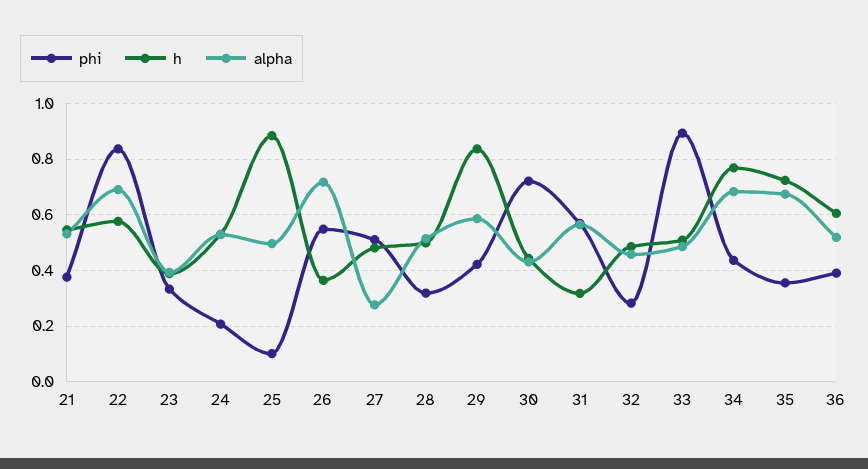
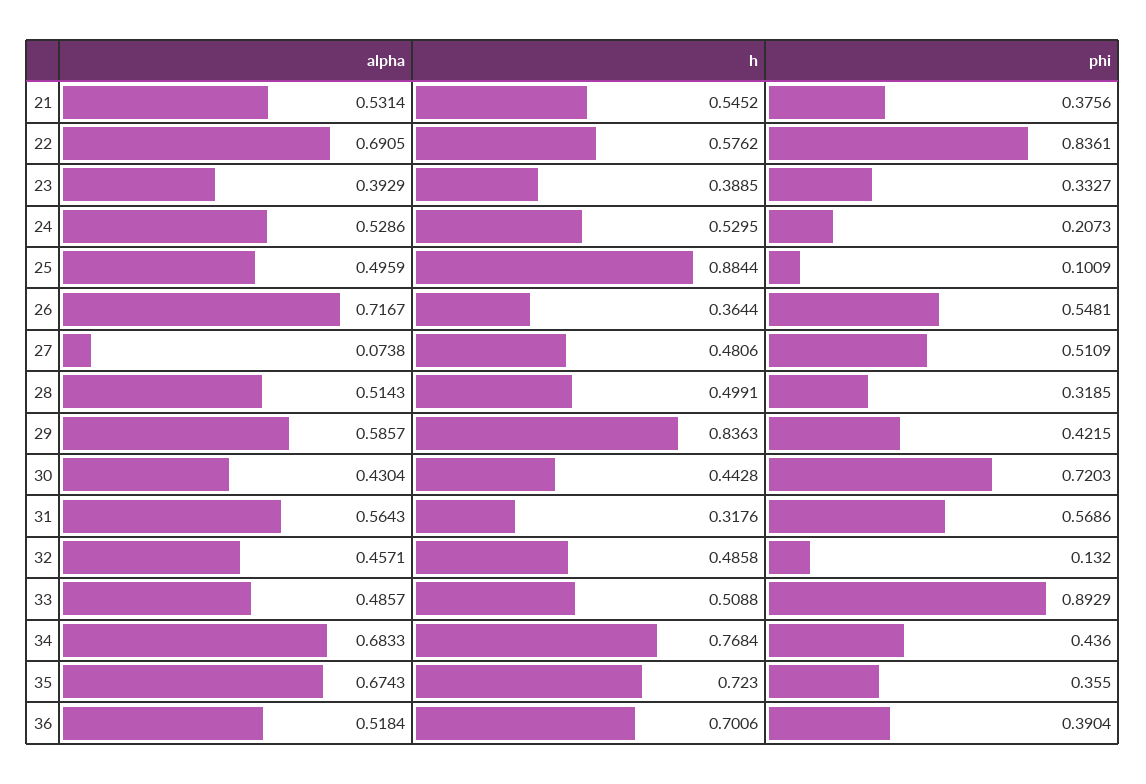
alpha, 27: 0.275 -> 0.0738
phi, 32: 0.275 -> 0.132
h, 36: 0.6 -> 0.7006

